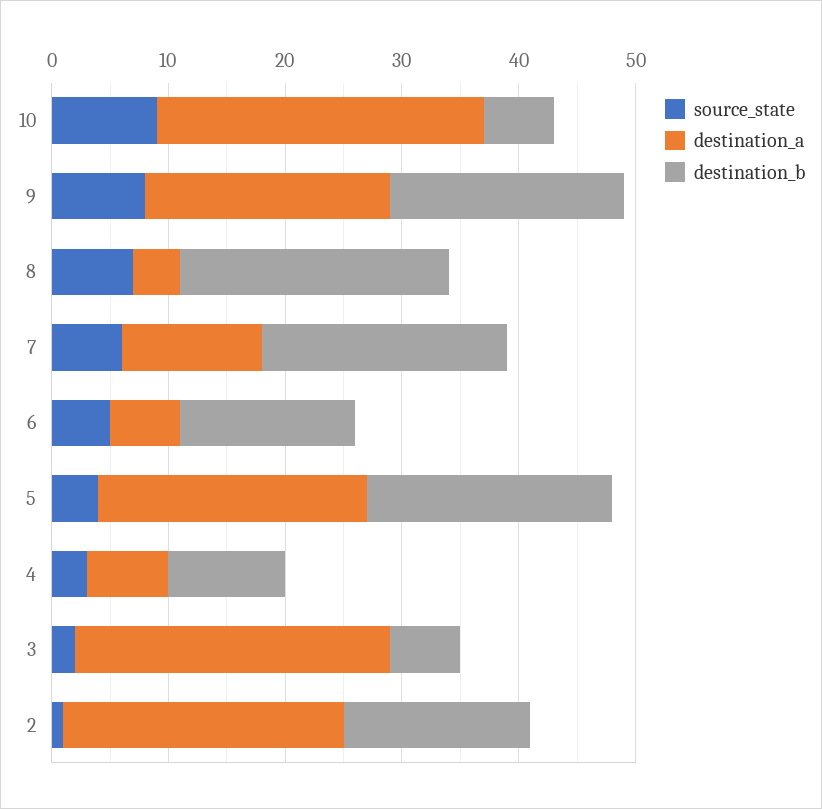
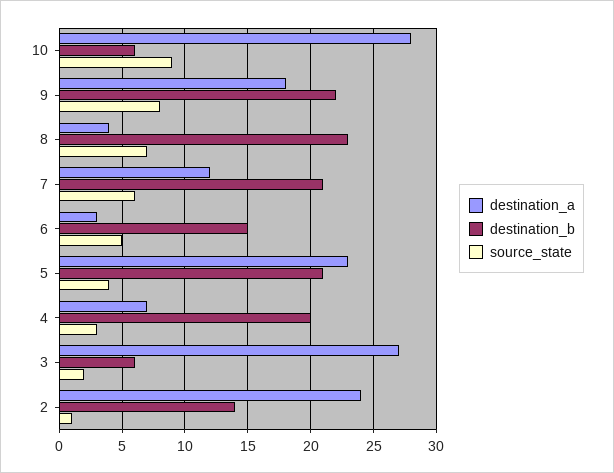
destination_a, 9: 21 -> 18
destination_b, 9: 20 -> 22
destination_a, 6: 6 -> 3
destination_b, 4: 10 -> 20
destination_b, 2: 16 -> 14

